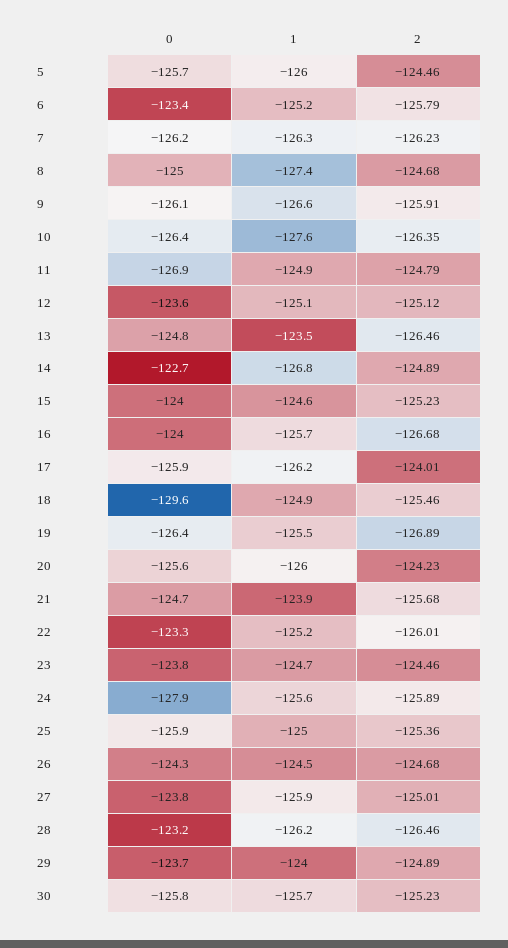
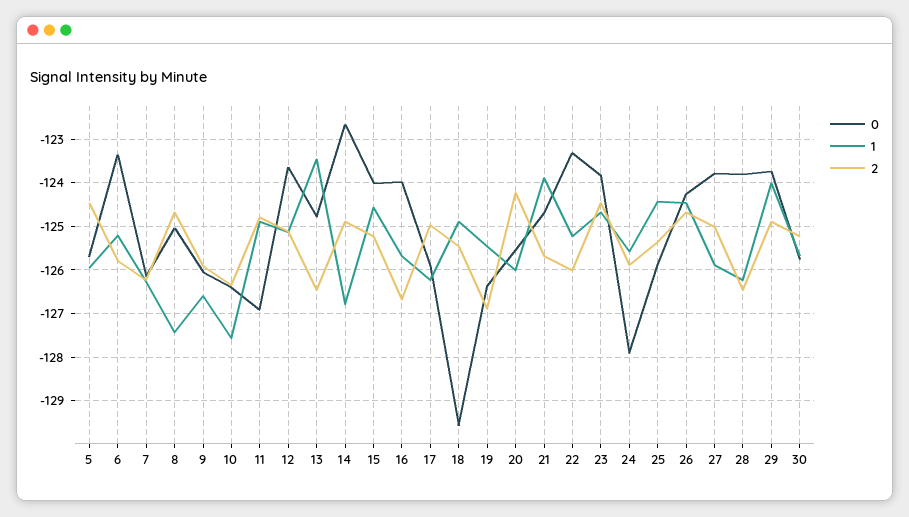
2, 17: -124.01 -> -125
1, 25: -125 -> -124.4
0, 28: -123.2 -> -123.8

